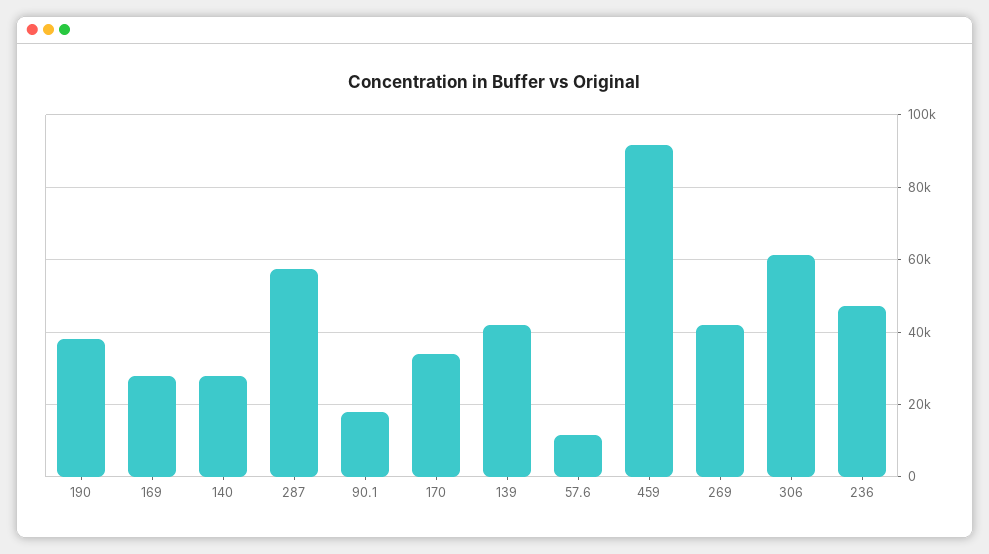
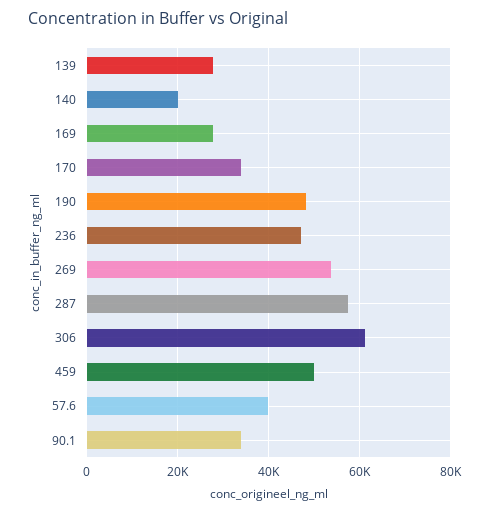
190: 38000 -> 48000
140: 28000 -> 20000
90.1: 18000 -> 34000
139: 42000 -> 28000
57.6: 12000 -> 40000
459: 92000 -> 50000
269: 42000 -> 54000

